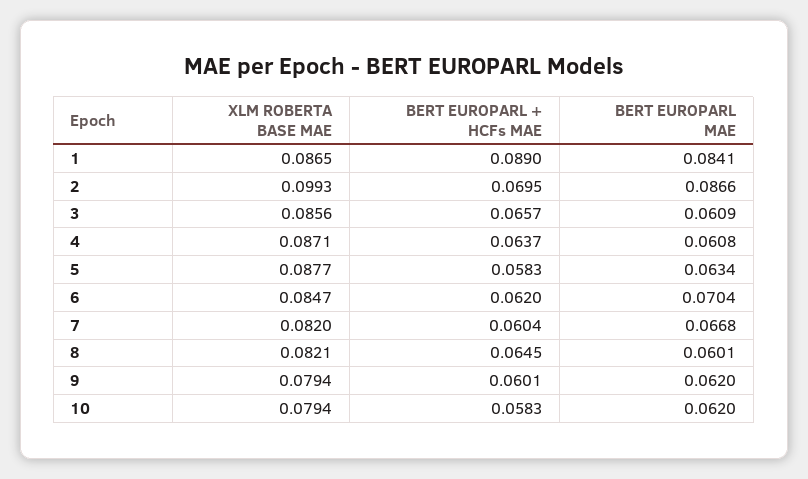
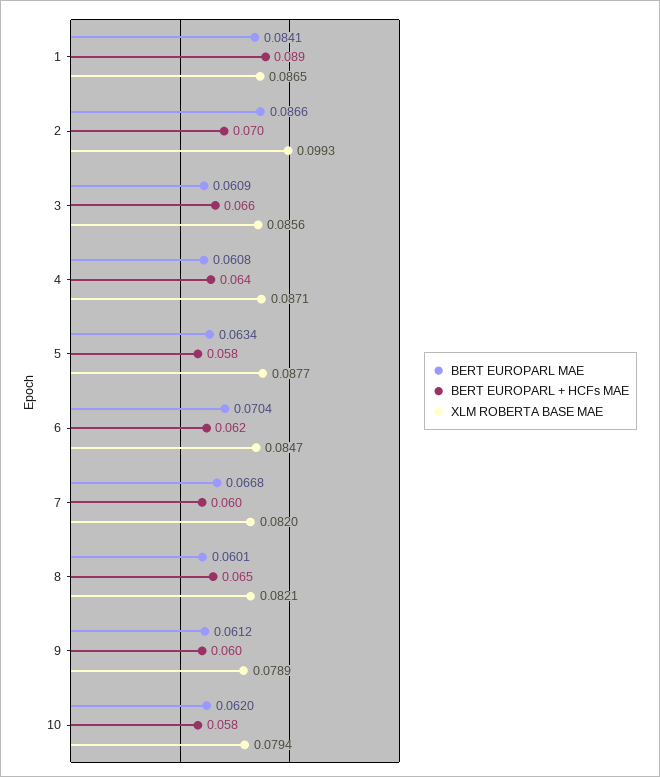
XLM ROBERTA BASE MAE, 9: 0.0794 -> 0.0789
BERT EUROPARL MAE, 9: 0.062 -> 0.0612

